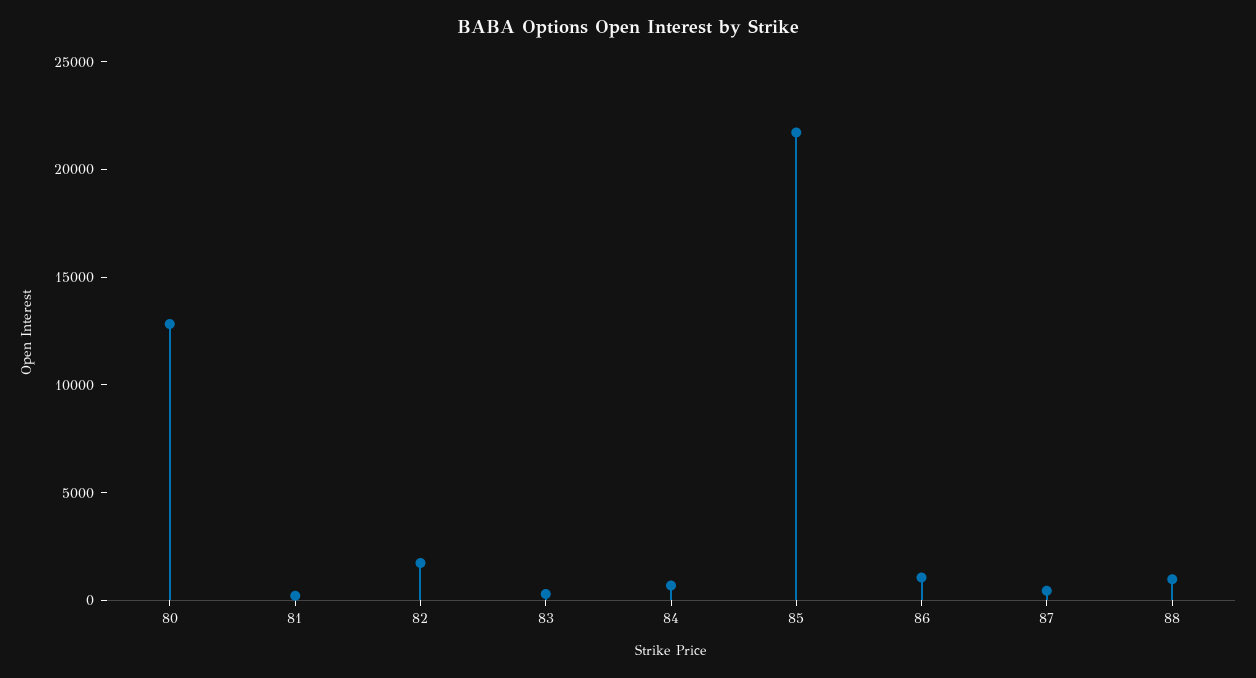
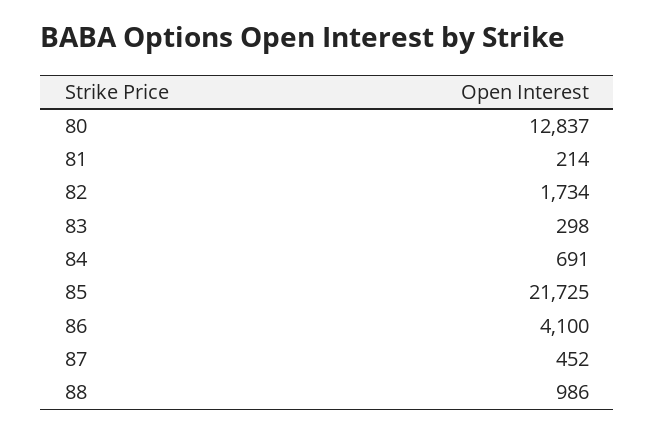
86: 1000 -> 4100

